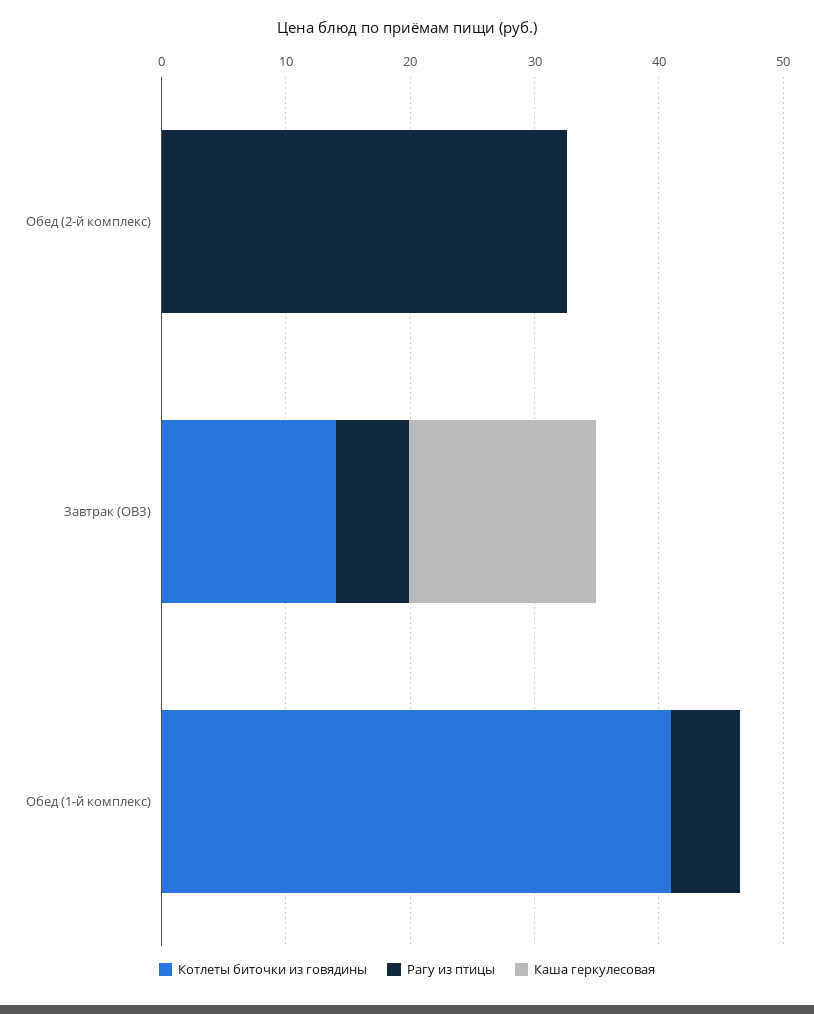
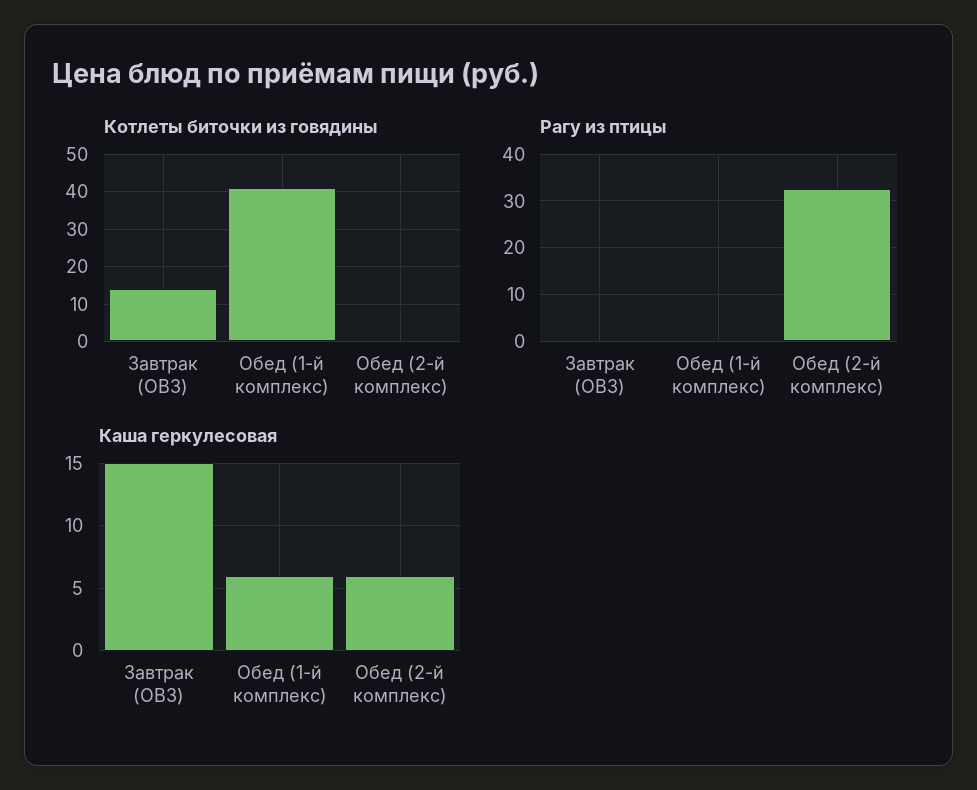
Каша геркулесовая, Обед (2-й комплекс): 0 -> 6
Рагу из птицы, Завтрак (ОВЗ): 6 -> 0
Рагу из птицы, Обед (1-й комплекс): 6 -> 0
Каша геркулесовая, Обед (1-й комплекс): 0 -> 6

